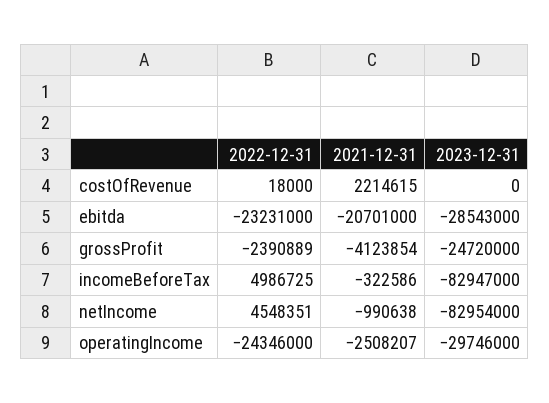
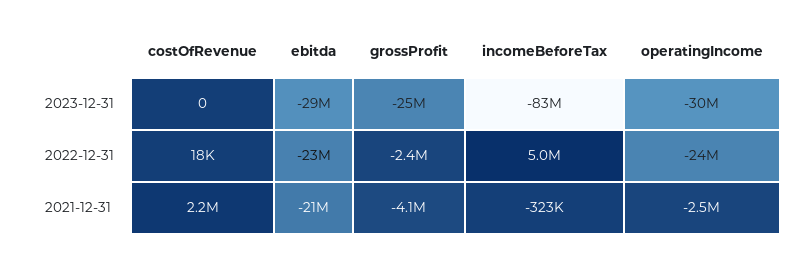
2022-12-31, netIncome: 4548351 -> none
2021-12-31, netIncome: -990638 -> none
2023-12-31, netIncome: -82954000 -> none

